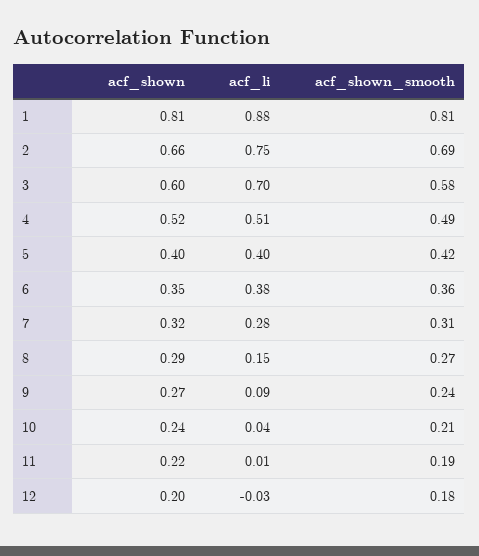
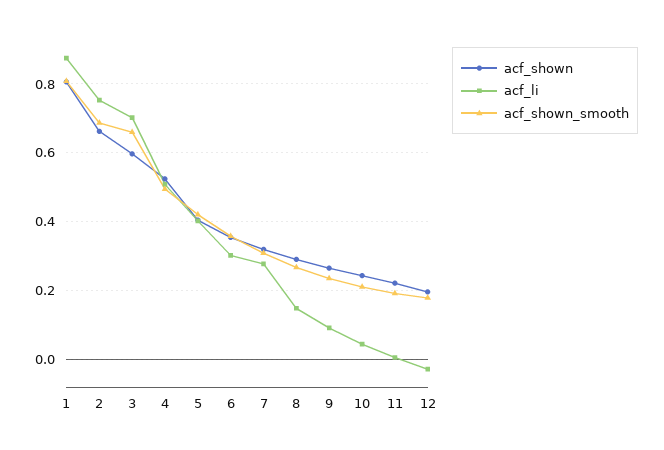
acf_shown_smooth, 3: 0.58 -> 0.66
acf_li, 6: 0.38 -> 0.3

